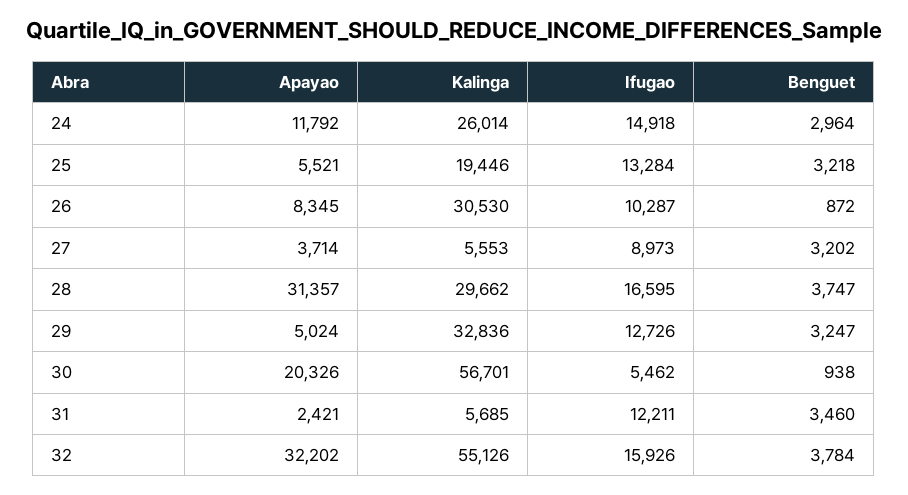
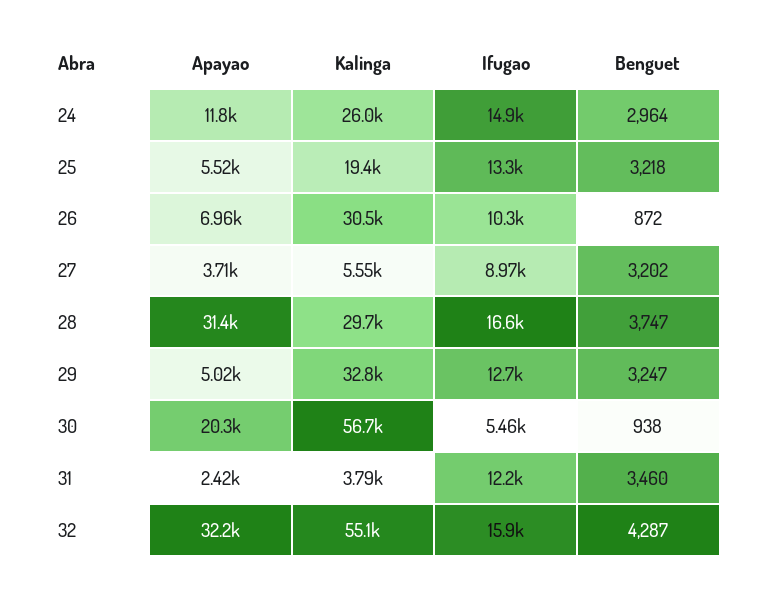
Apayao, 26: 8345 -> 6960
Kalinga, 31: 5685 -> 3790
Benguet, 32: 3784 -> 4287

